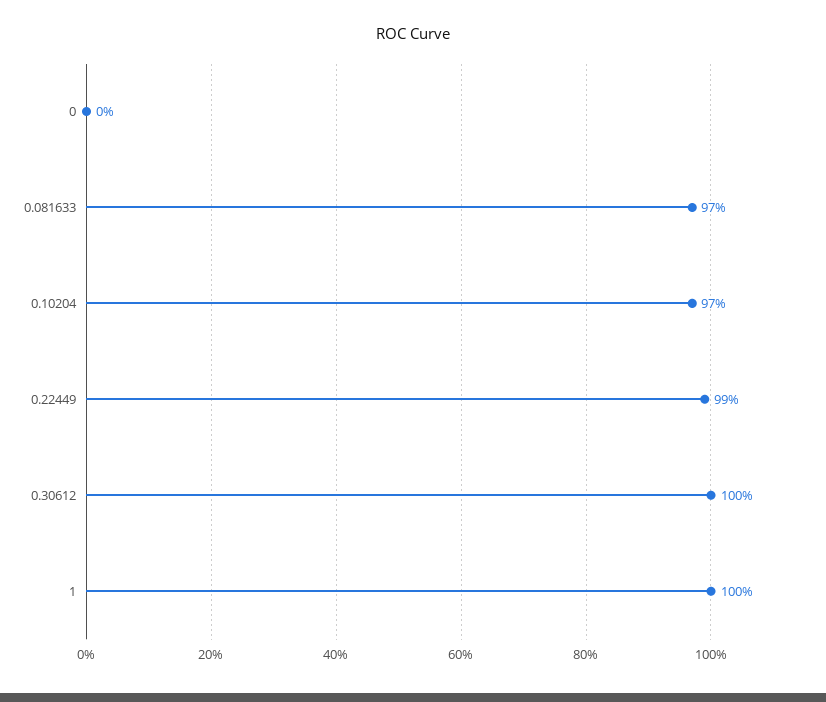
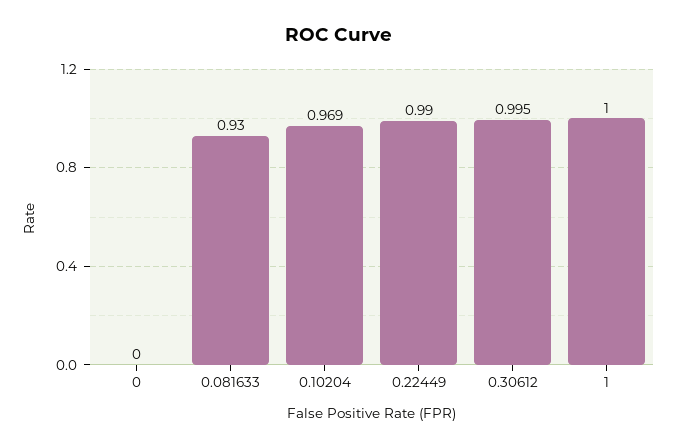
0.081633: 0.97 -> 0.93

